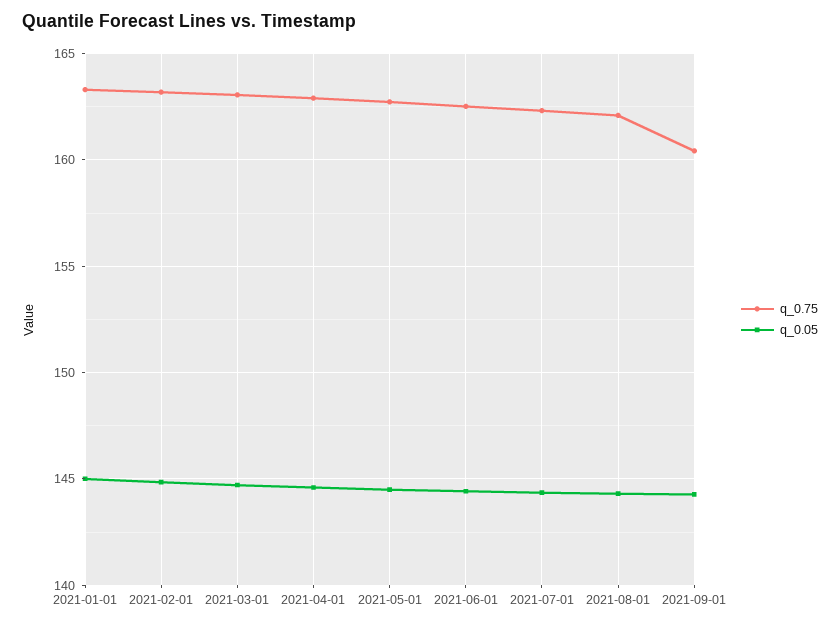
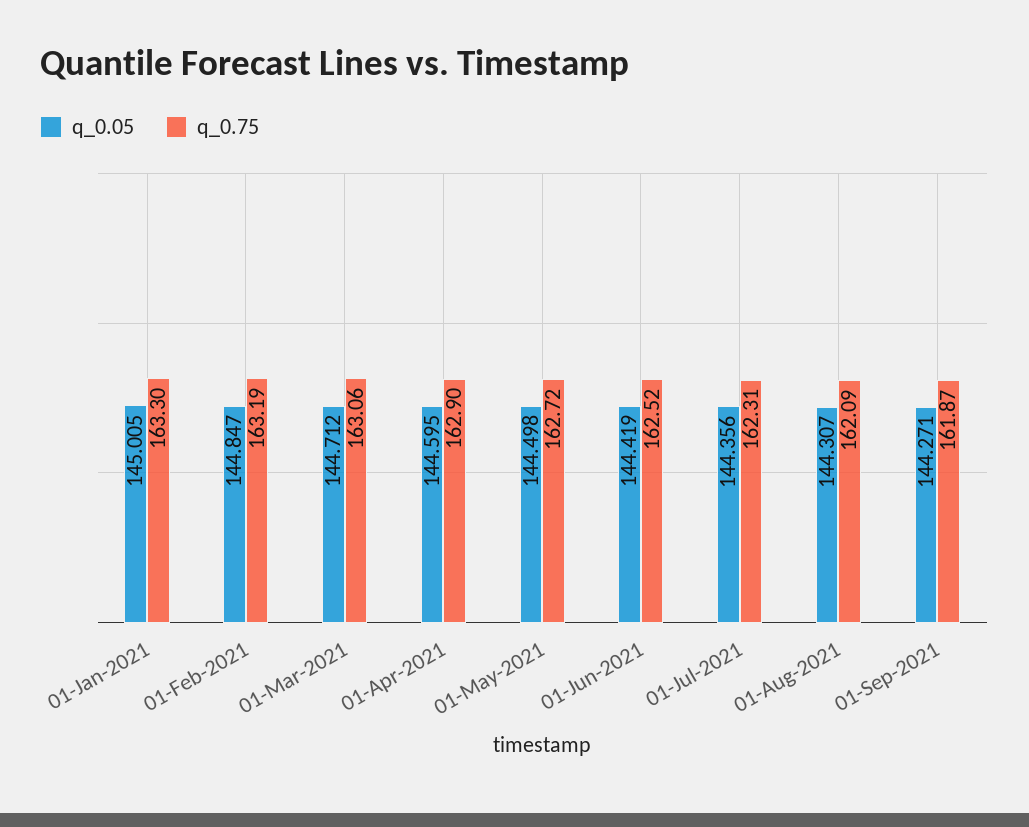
q_0.75, 2021-09-01: 160.5 -> 161.87

